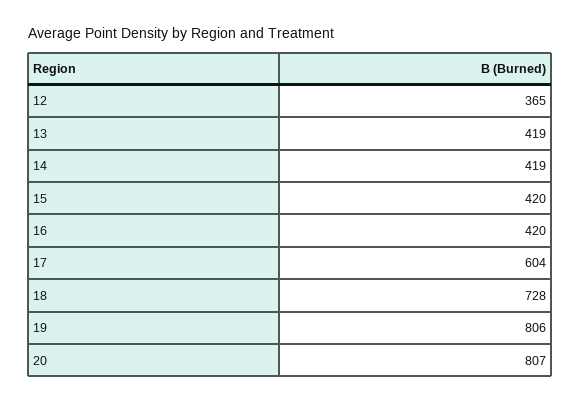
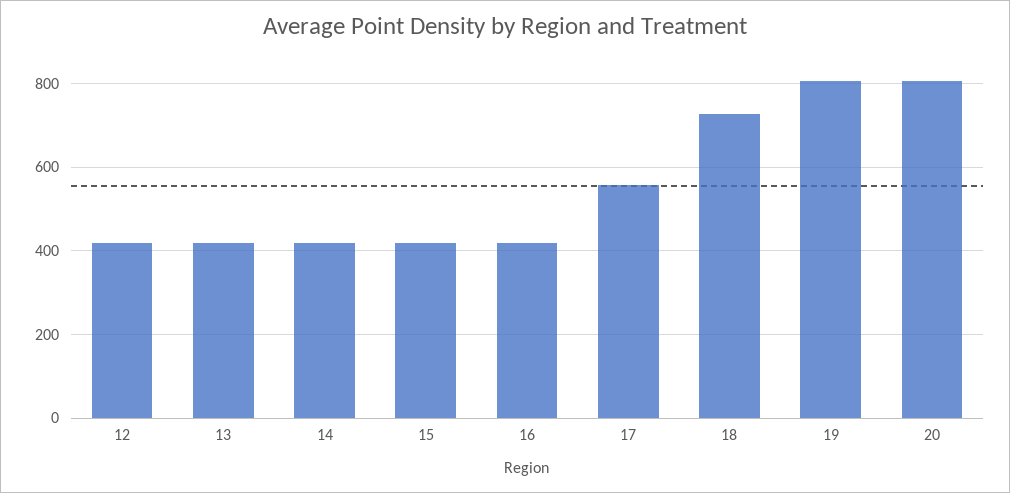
12: 365 -> 420
17: 604 -> 560

